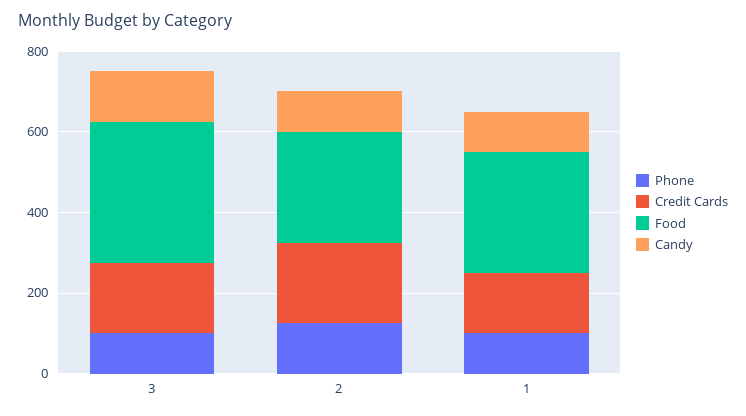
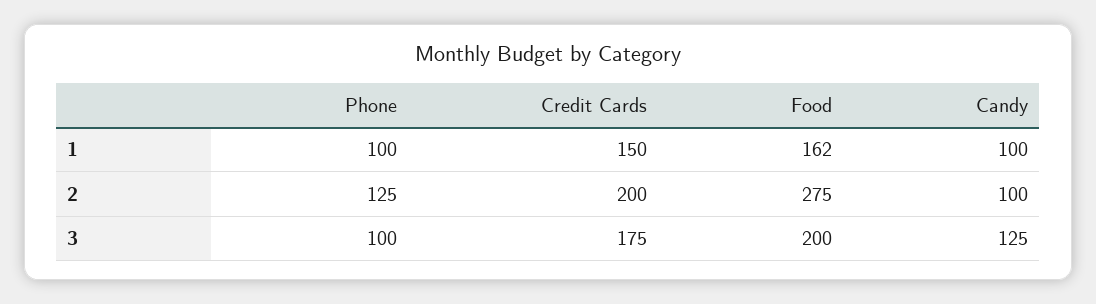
Food, 3: 350 -> 200
Food, 1: 300 -> 162

